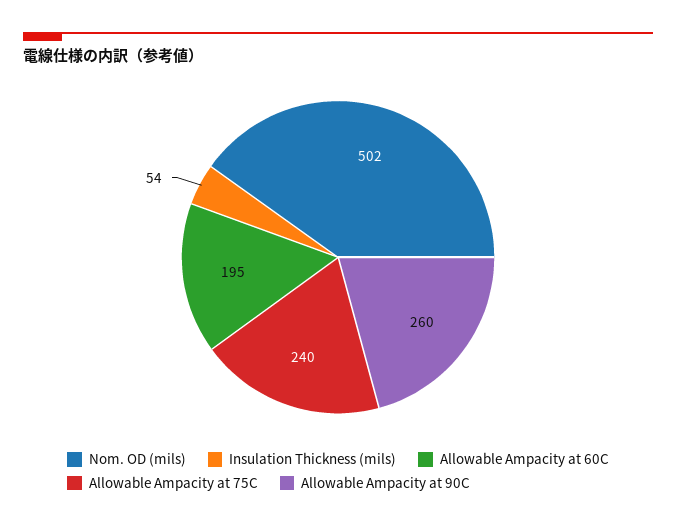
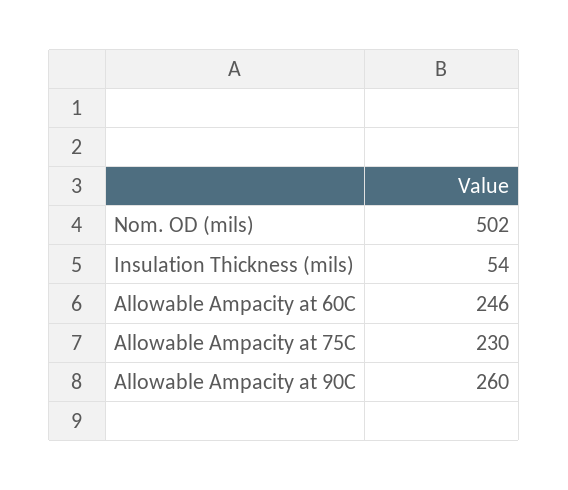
Allowable Ampacity at 60C: 195 -> 246
Allowable Ampacity at 75C: 240 -> 230

